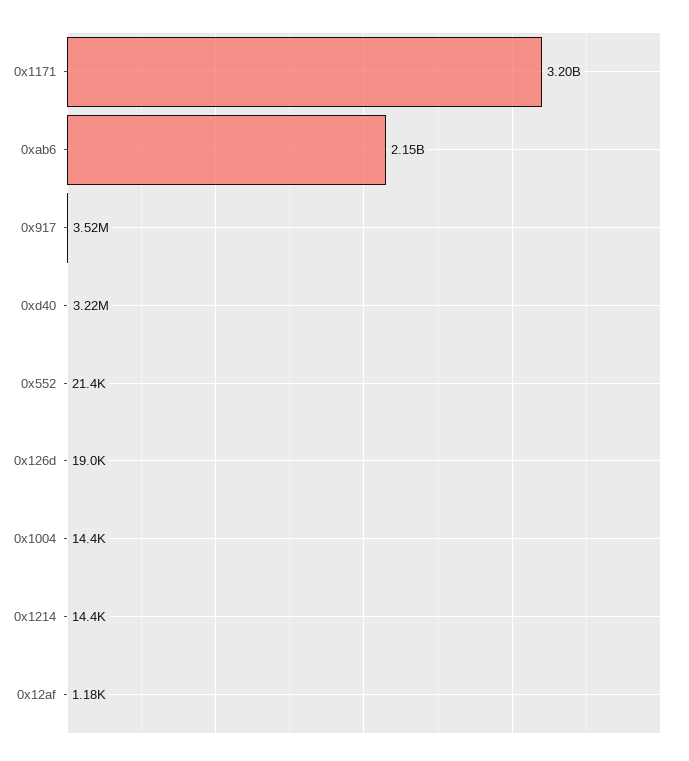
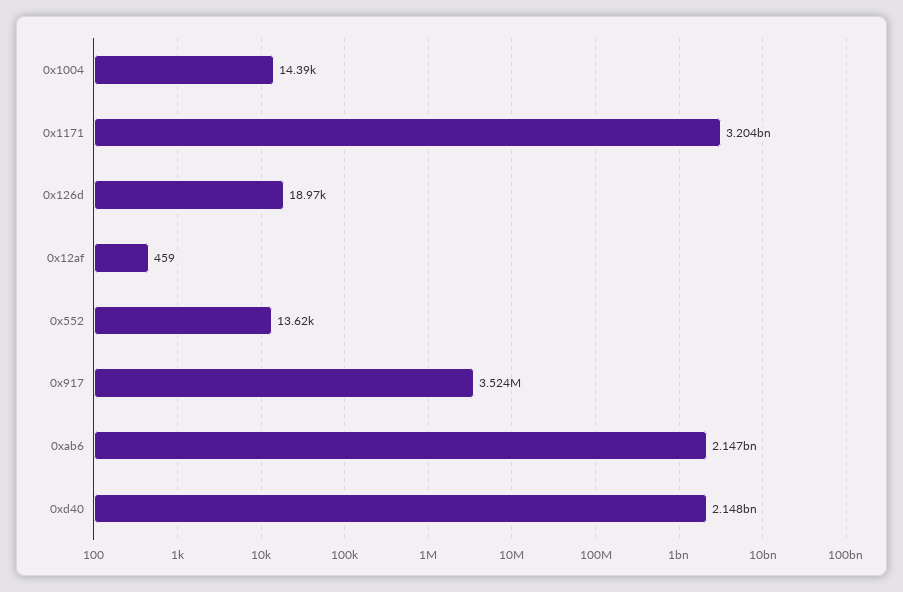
0xd40: 3220000 -> 2148000000
0x552: 21400 -> 13620
0x1214: 14400 -> none
0x12af: 1180 -> 459

